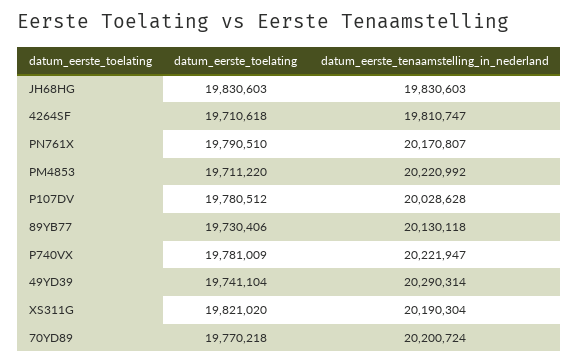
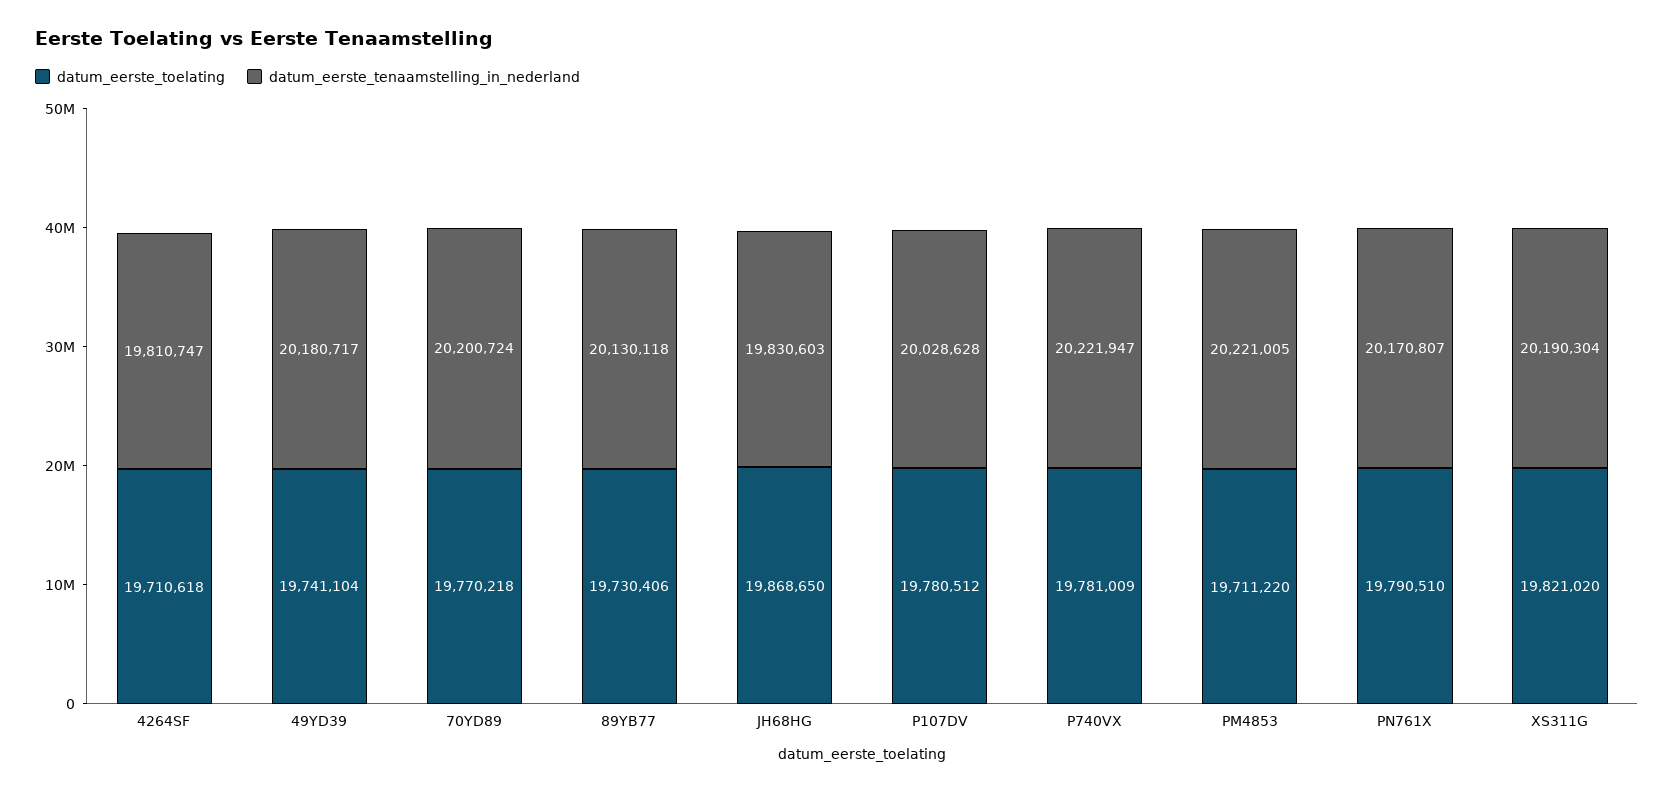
datum_eerste_toelating, JH68HG: 19830603 -> 19868650
datum_eerste_tenaamstelling_in_nederland, PM4853: 20220992 -> 20221005
datum_eerste_tenaamstelling_in_nederland, 49YD39: 20290314 -> 20180717

